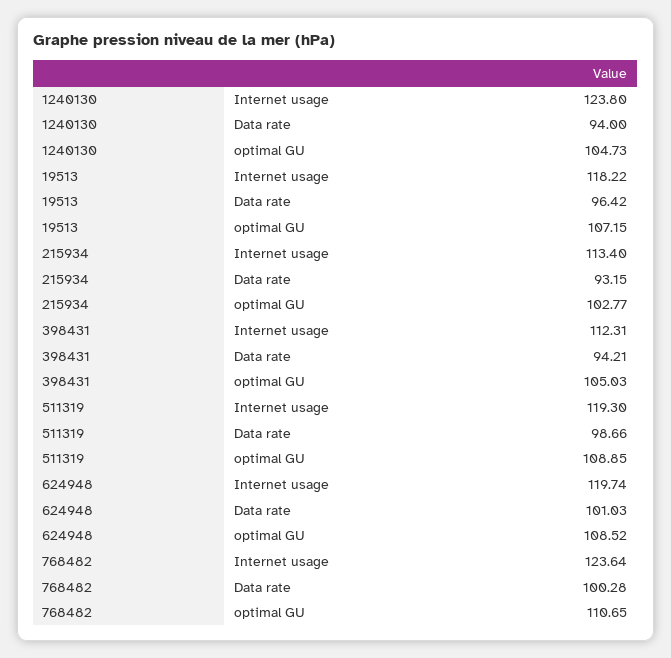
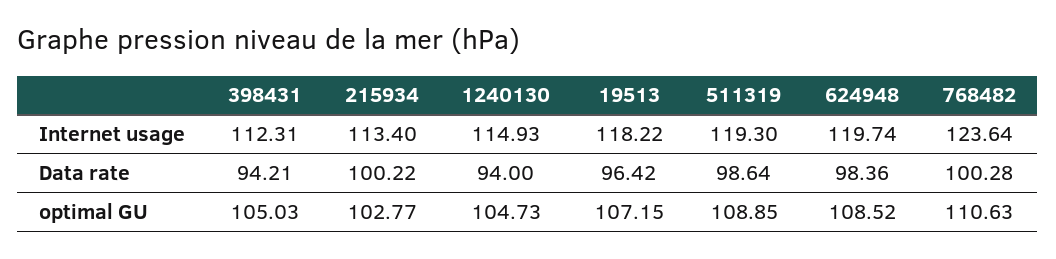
1240130, Internet usage: 123.8 -> 114.93
215934, Data rate: 93.15 -> 100.22
511319, Data rate: 98.66 -> 98.64
624948, Data rate: 101.03 -> 98.36
768482, optimal GU: 110.65 -> 110.63

